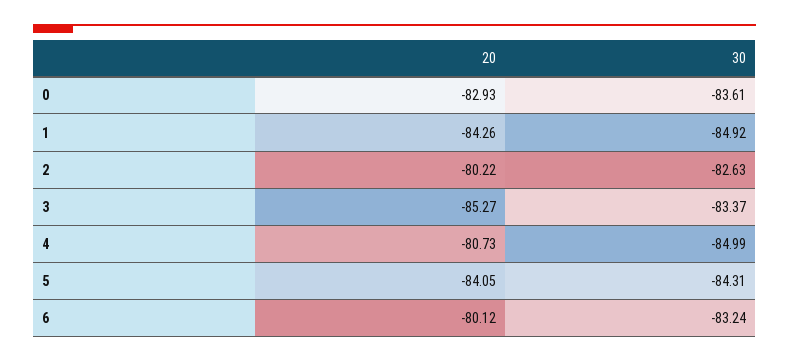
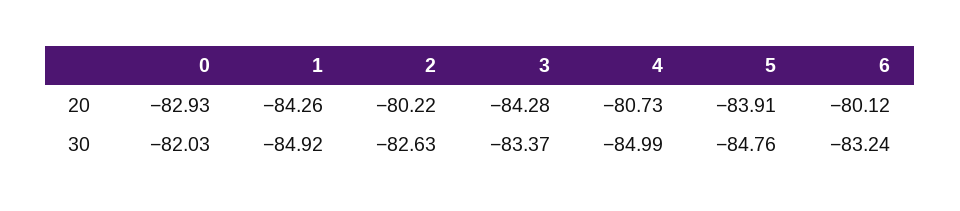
30, 0: -83.61 -> -82.03
20, 3: -85.27 -> -84.28
20, 5: -84.05 -> -83.91
30, 5: -84.31 -> -84.76

